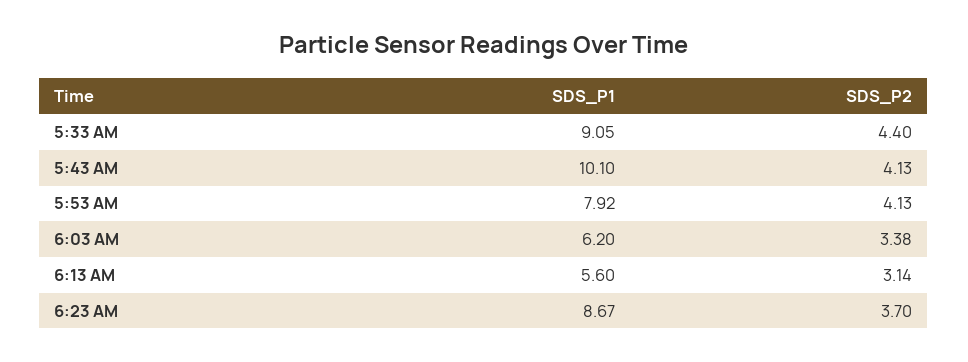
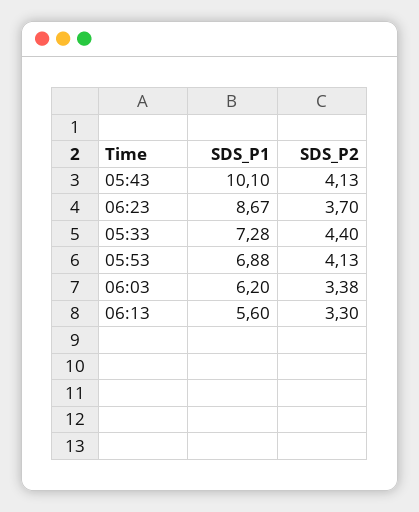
SDS_P1, 5:33 AM: 9.05 -> 7.28
SDS_P1, 5:53 AM: 7.92 -> 6.88
SDS_P2, 6:13 AM: 3.14 -> 3.3

